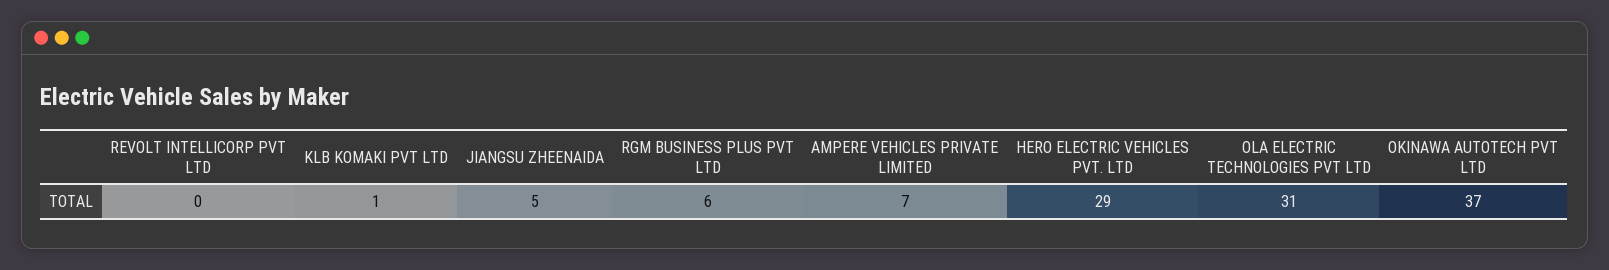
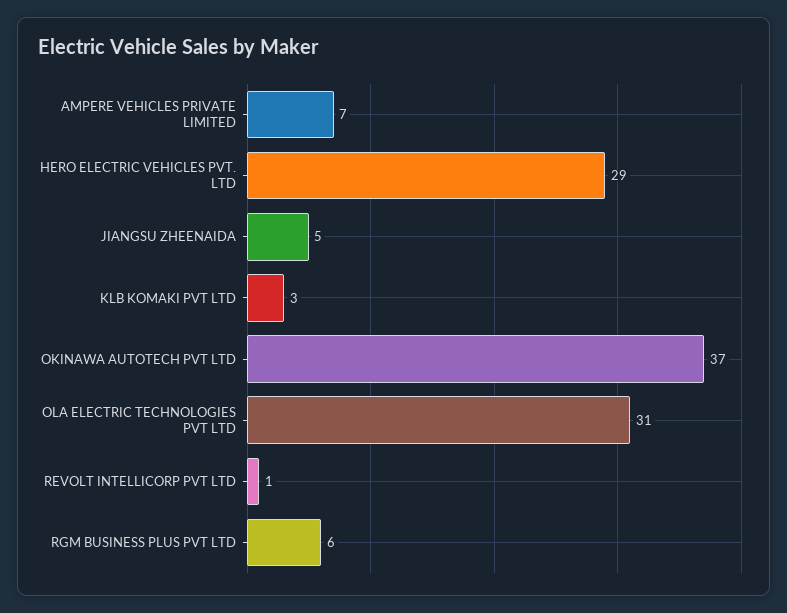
REVOLT INTELLICORP PVT LTD: 0 -> 1
KLB KOMAKI PVT LTD: 1 -> 3

